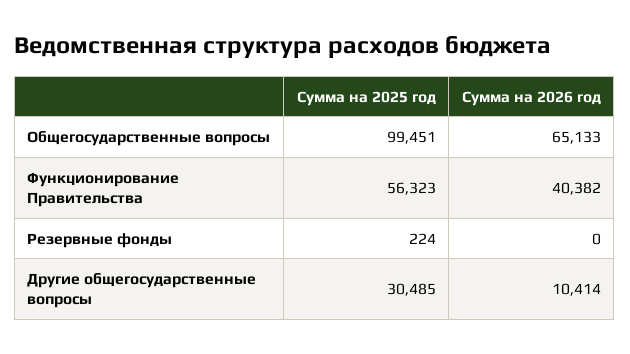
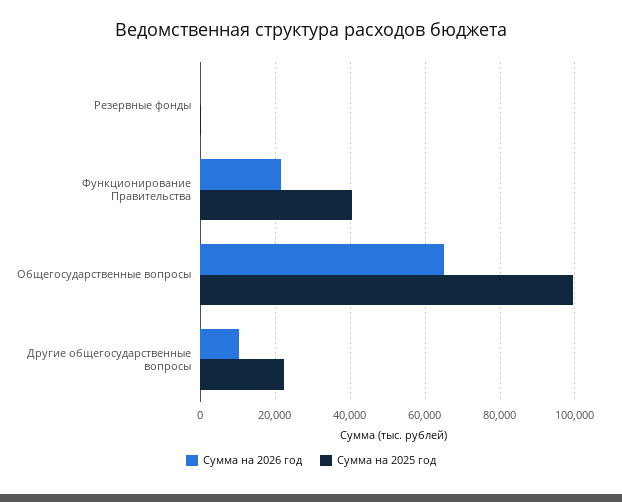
Сумма на 2025 год, Функционирование Правительства: 56323 -> 40000
Сумма на 2026 год, Функционирование Правительства: 40382 -> 22000
Сумма на 2025 год, Другие общегосударственные вопросы: 30485 -> 22000

